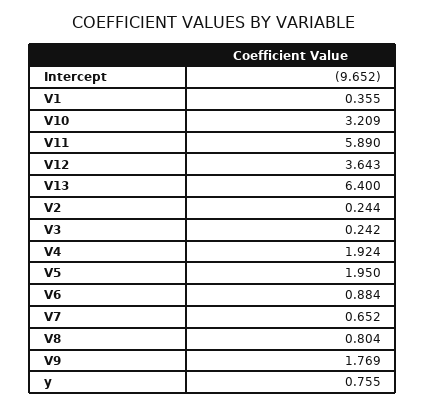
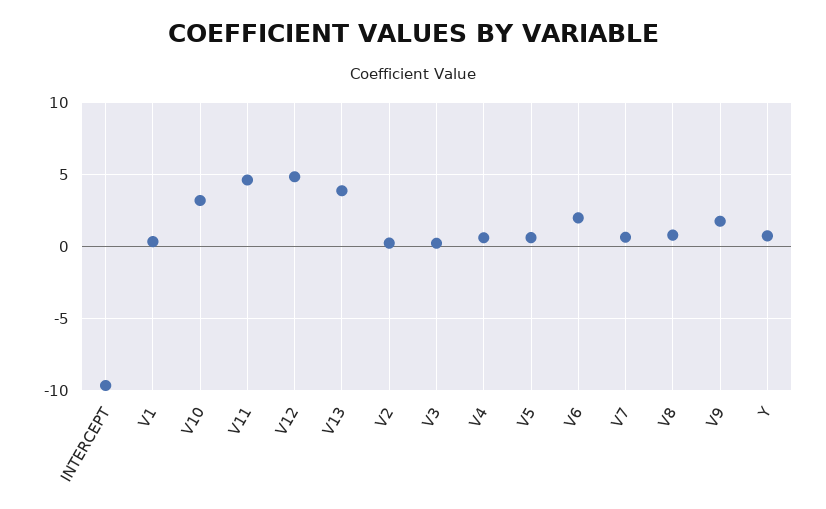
V11: 5.89 -> 4.5
V12: 3.643 -> 5
V13: 6.4 -> 4
V4: 1.924 -> 0.5
V5: 1.95 -> 0.5
V6: 0.884 -> 2

